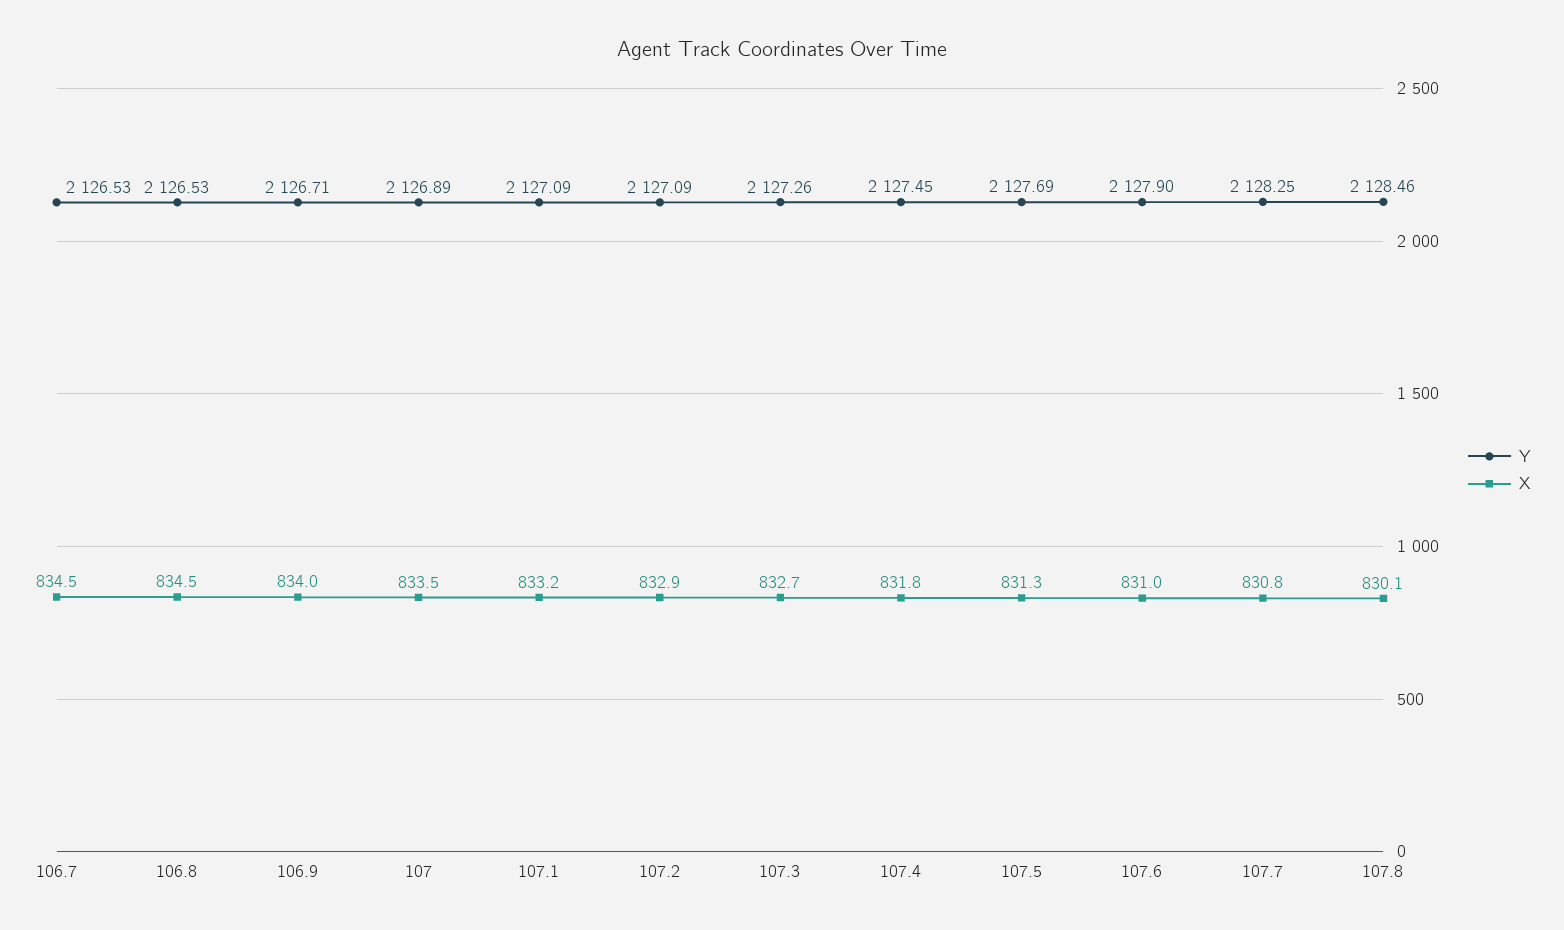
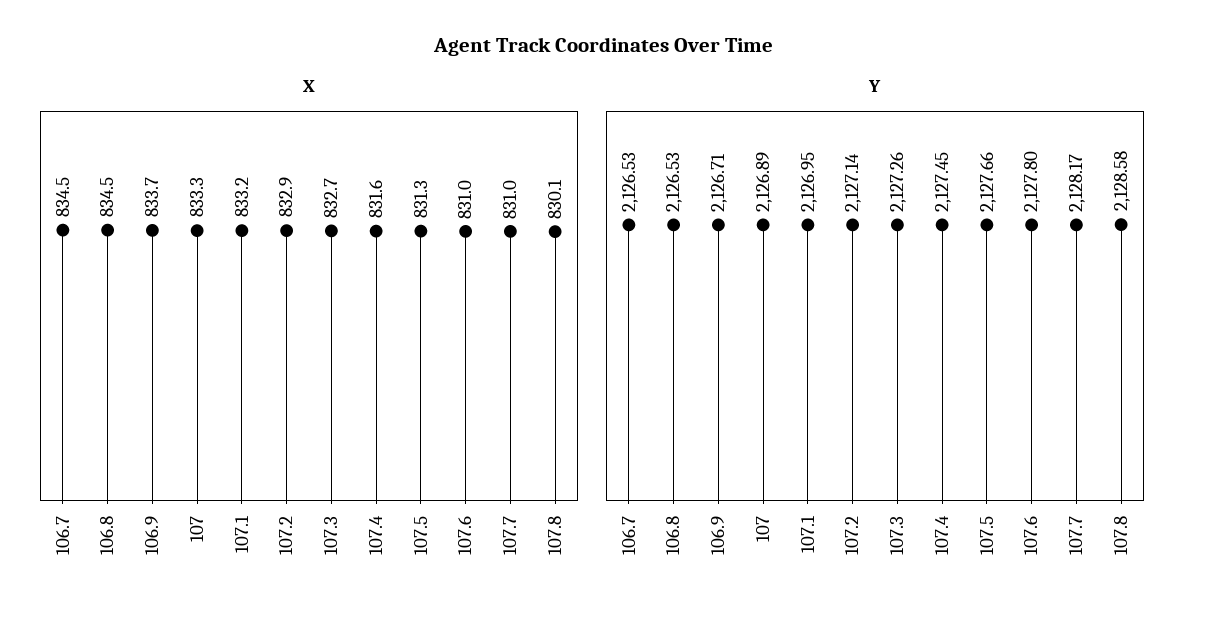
X, 106.9: 834 -> 833.7
X, 107: 833.5 -> 833.3
Y, 107.1: 2127.09 -> 2126.95
Y, 107.2: 2127.09 -> 2127.14
X, 107.4: 831.8 -> 831.6
Y, 107.5: 2127.69 -> 2127.66
Y, 107.6: 2127.9 -> 2127.8
Y, 107.7: 2128.25 -> 2128.17
X, 107.7: 830.8 -> 831
Y, 107.8: 2128.46 -> 2128.58

